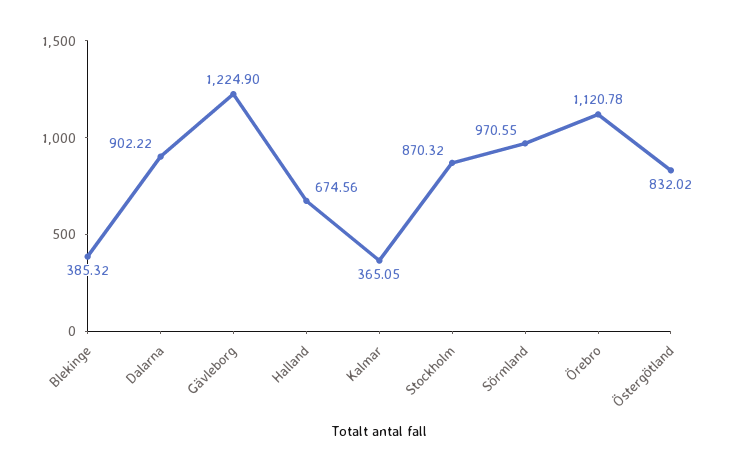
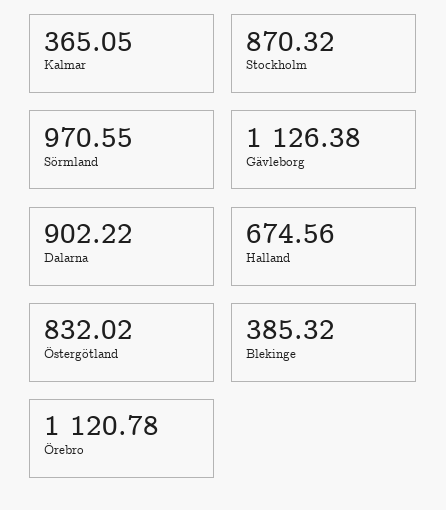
Gävleborg: 1224.9 -> 1126.38

